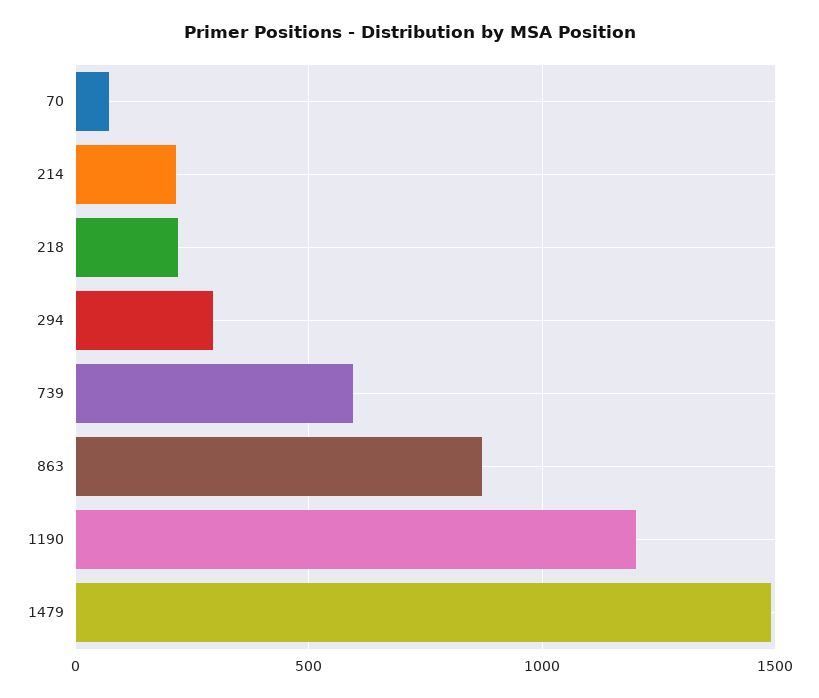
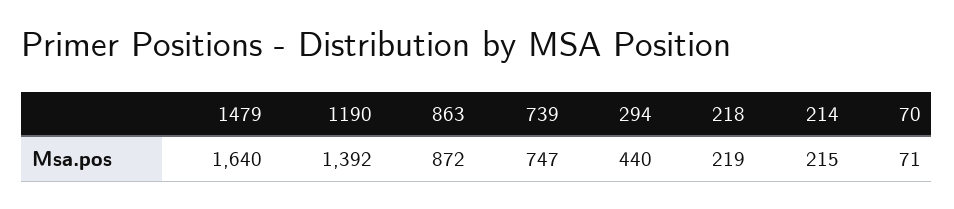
294: 300 -> 440
739: 600 -> 747
1190: 1200 -> 1392
1479: 1500 -> 1640

